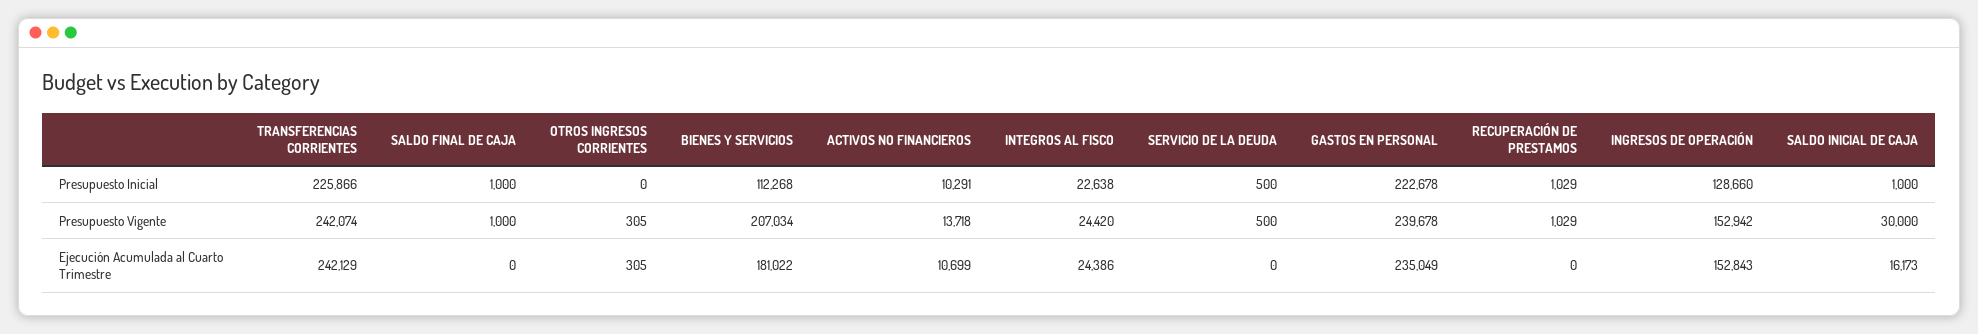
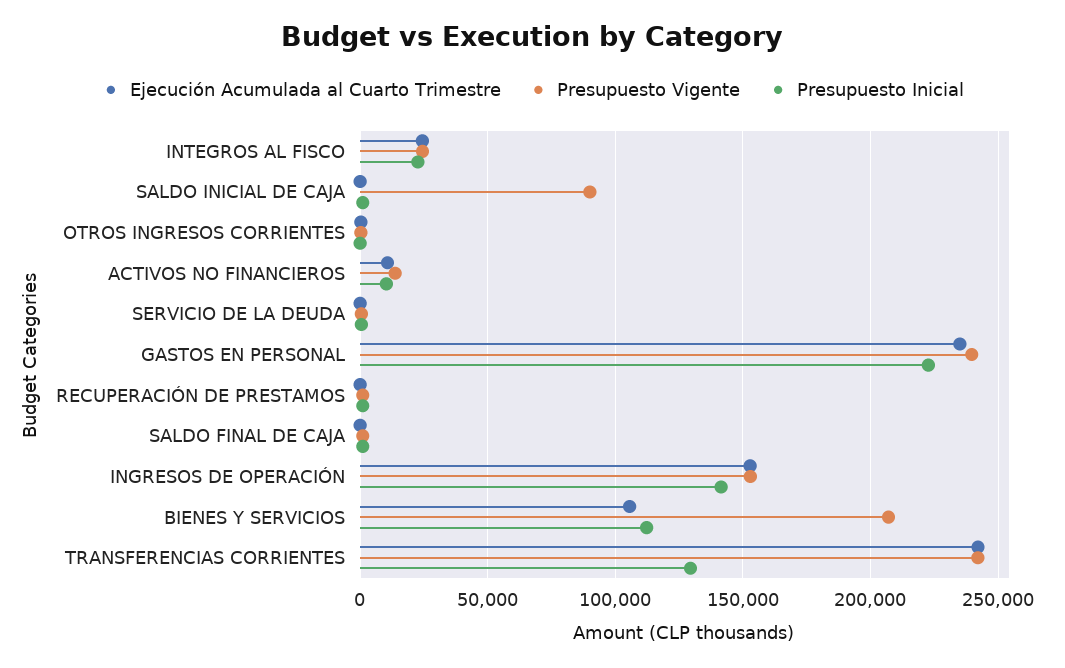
Presupuesto Inicial, TRANSFERENCIAS CORRIENTES: 225866 -> 130000
Presupuesto Inicial, INGRESOS DE OPERACIÓN: 128660 -> 140000
Presupuesto Vigente, SALDO INICIAL DE CAJA: 30000 -> 90000
Ejecución Acumulada al Cuarto Trimestre, BIENES Y SERVICIOS: 181022 -> 105000
Ejecución Acumulada al Cuarto Trimestre, SALDO INICIAL DE CAJA: 16173 -> 0

